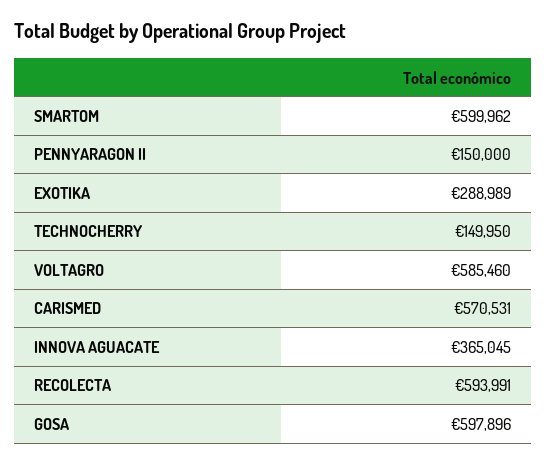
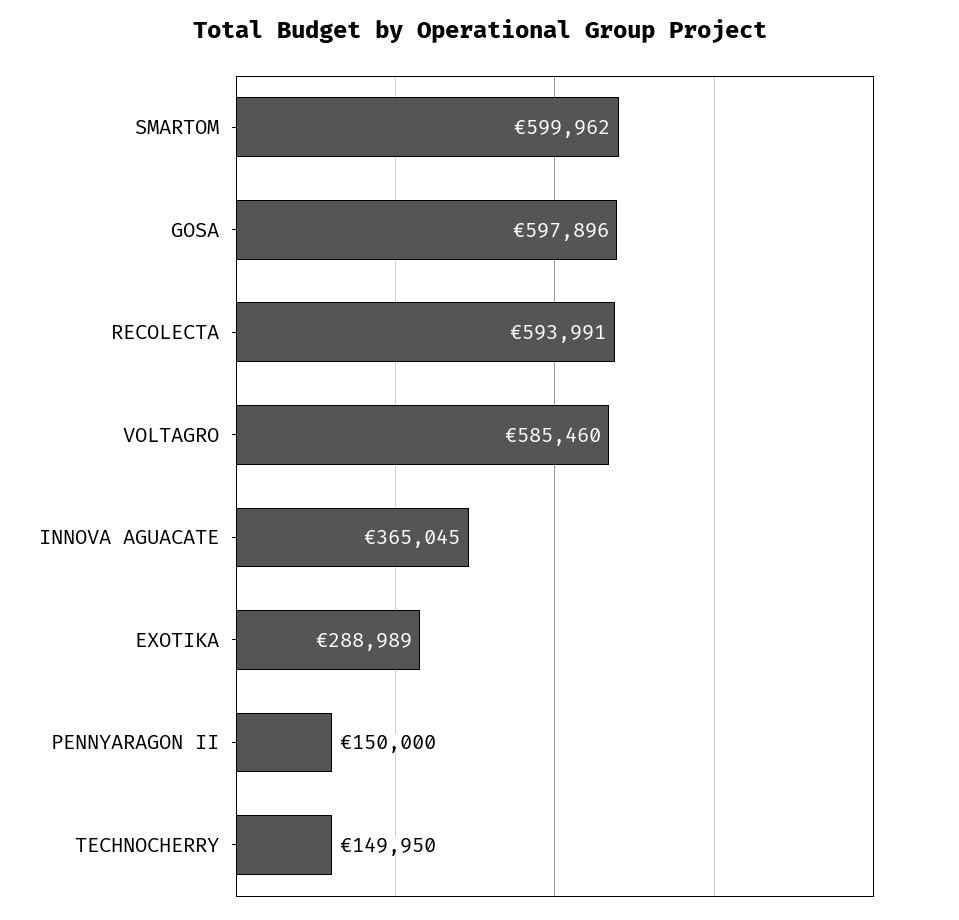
CARISMED: 570531 -> none

